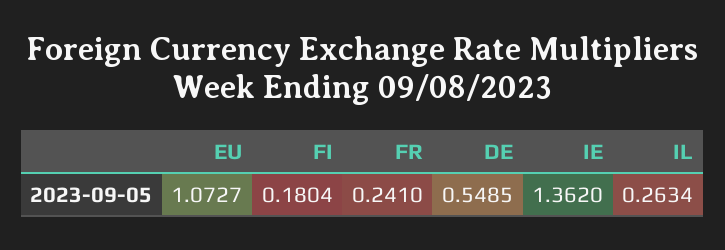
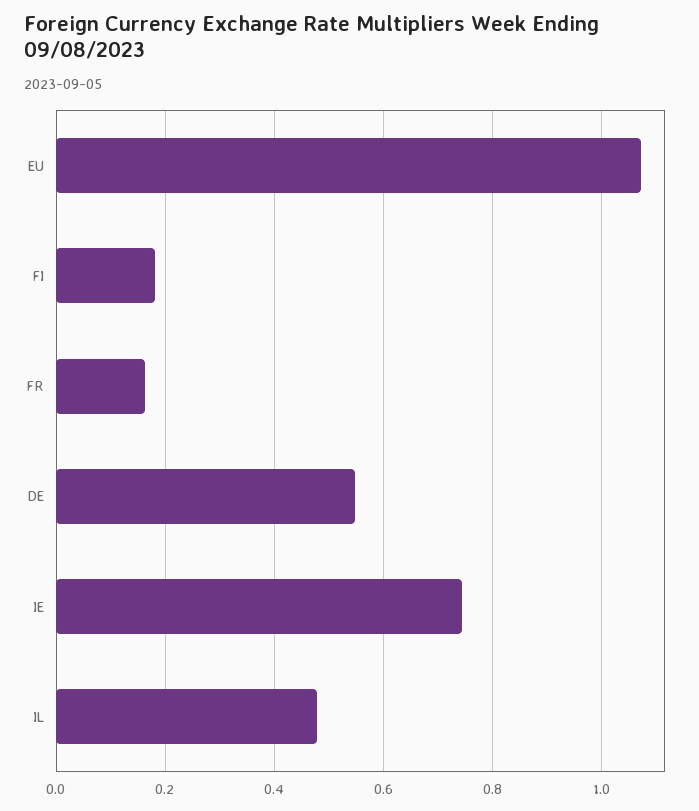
FR: 0.241 -> 0.16
IE: 1.362 -> 0.74
IL: 0.2634 -> 0.48

